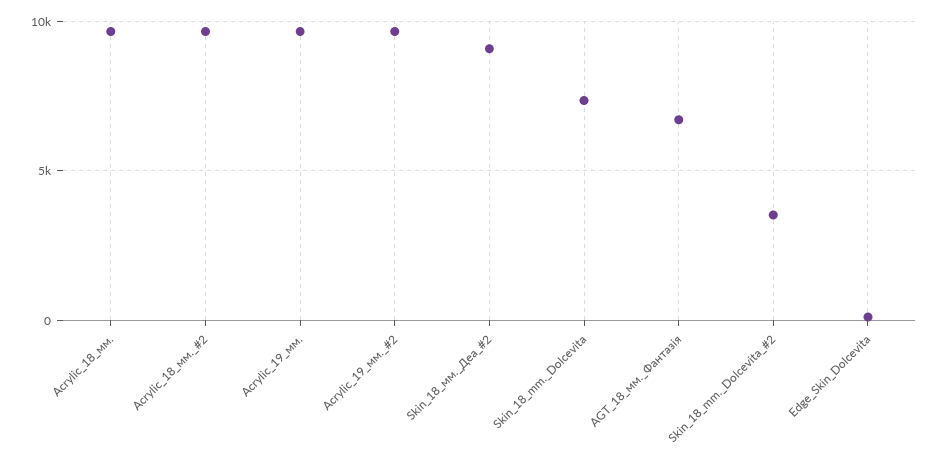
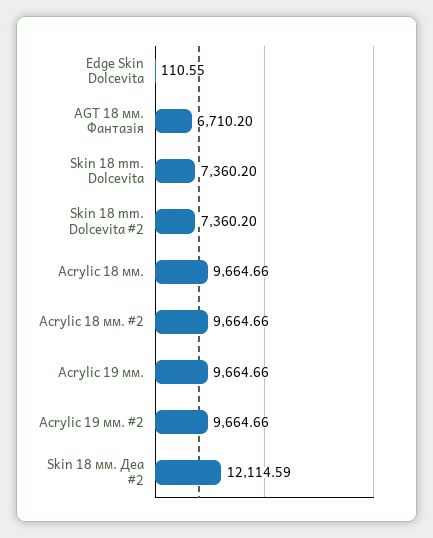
Skin_18_мм._Деа_#2: 9000 -> 12114.59
Skin_18_mm._Dolcevita_#2: 3500 -> 7360.2

